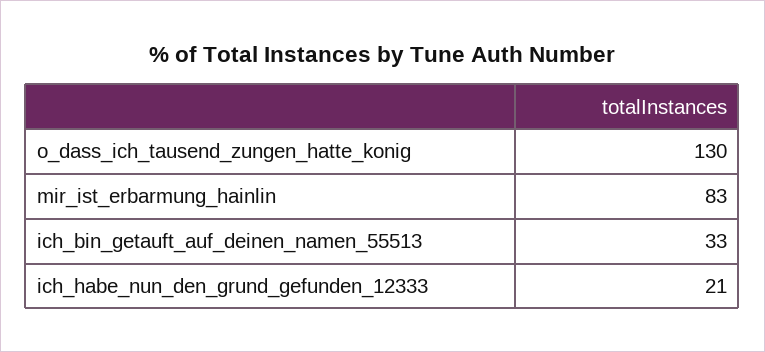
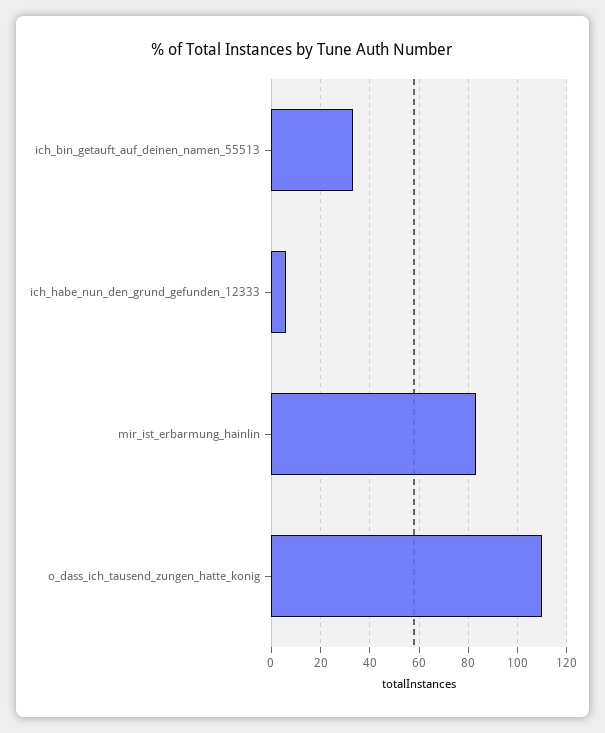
o_dass_ich_tausend_zungen_hatte_konig: 130 -> 110
ich_habe_nun_den_grund_gefunden_12333: 21 -> 5

